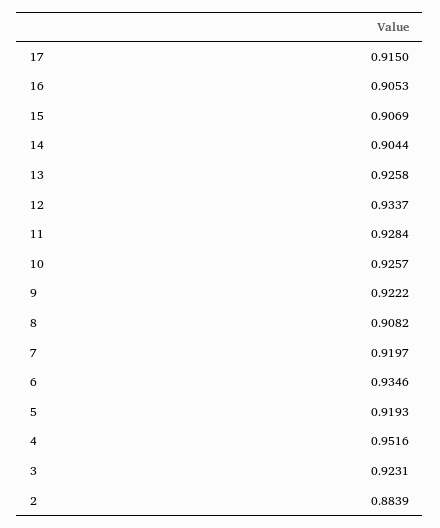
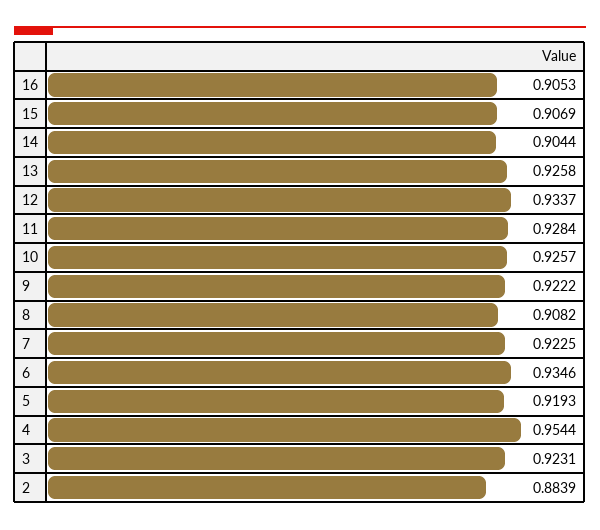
17: 0.915 -> none
7: 0.9197 -> 0.9225
4: 0.9516 -> 0.9544

